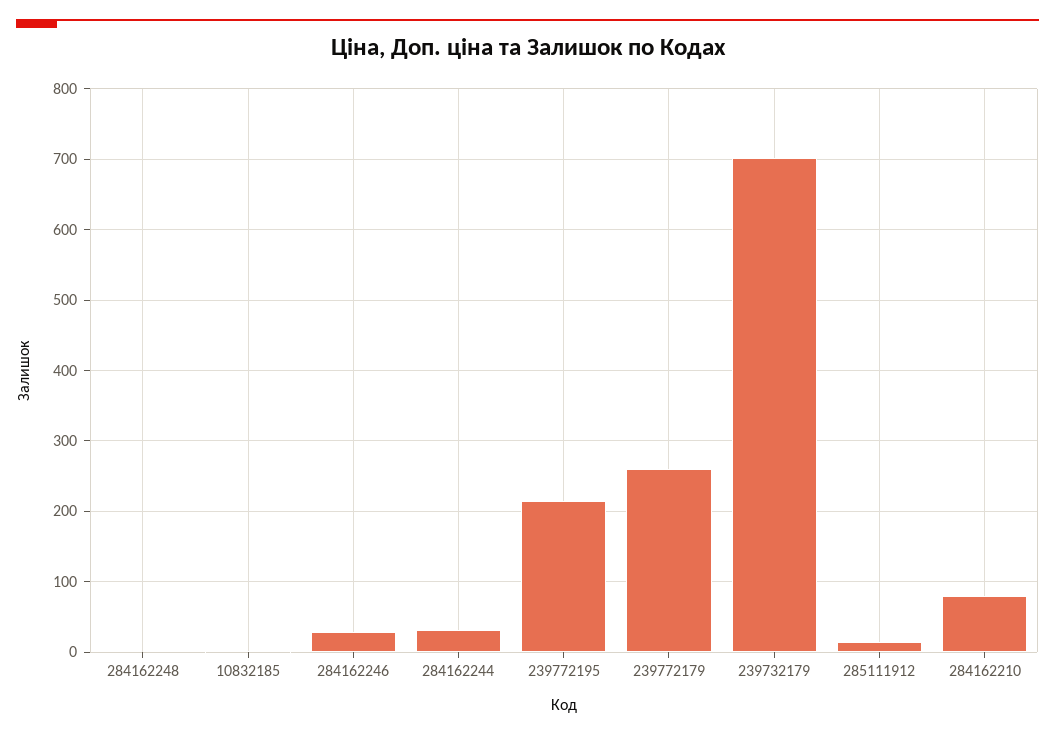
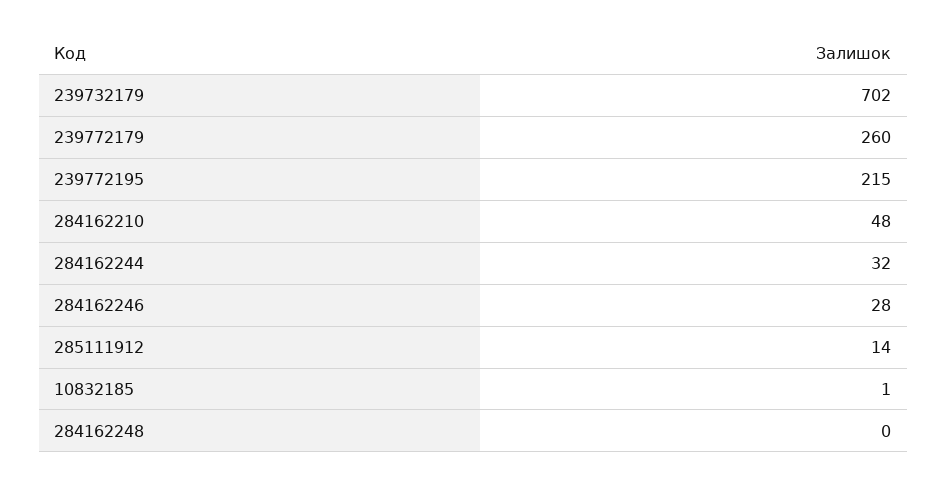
284162210: 80 -> 48

